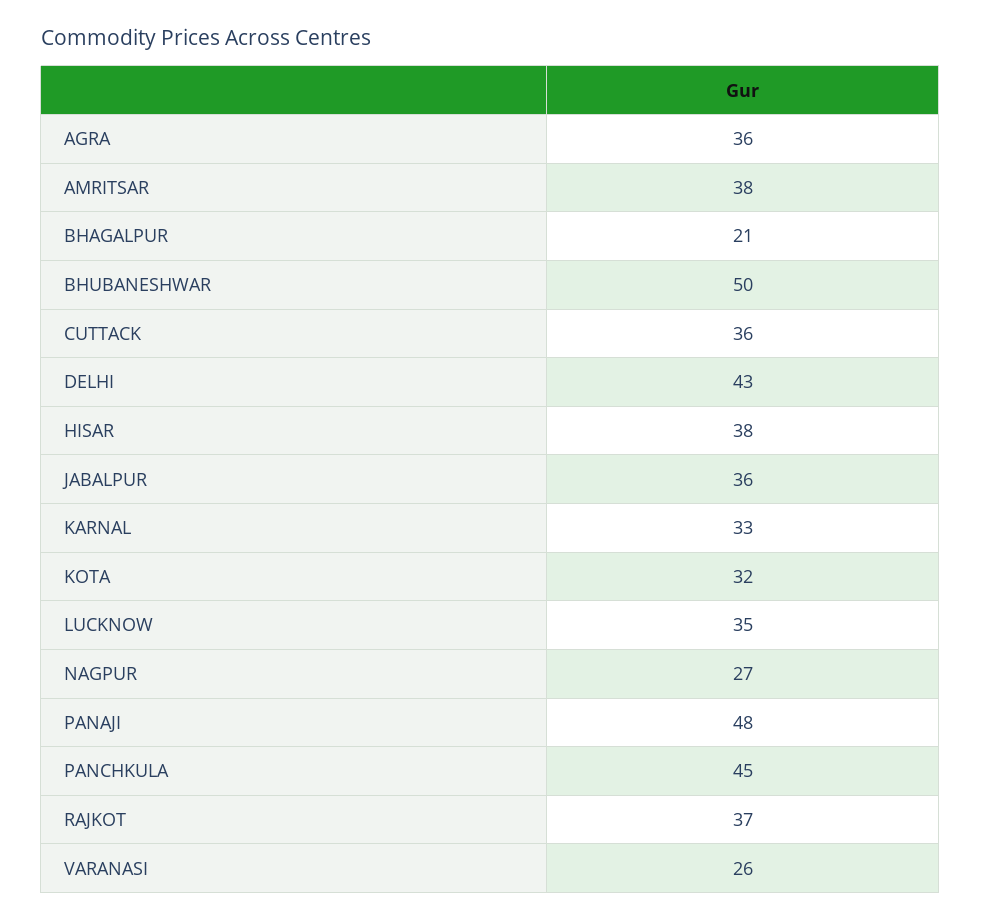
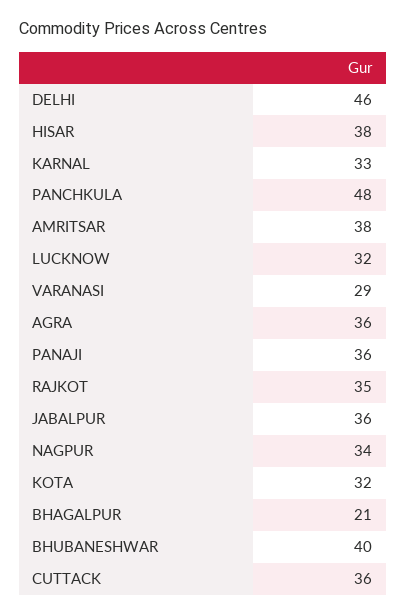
BHUBANESHWAR: 50 -> 40
DELHI: 43 -> 46
LUCKNOW: 35 -> 32
NAGPUR: 27 -> 34
PANAJI: 48 -> 36
PANCHKULA: 45 -> 48
RAJKOT: 37 -> 35
VARANASI: 26 -> 29

